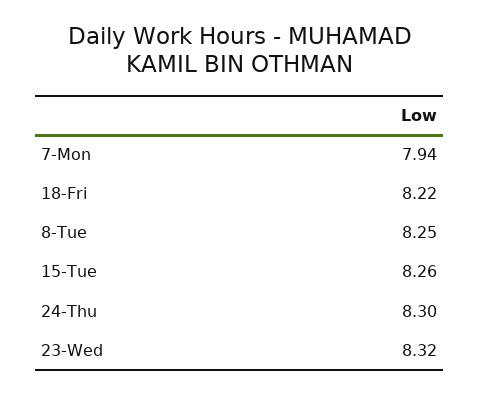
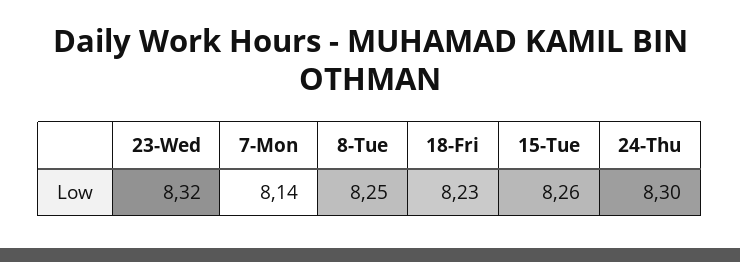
7-Mon: 7.94 -> 8.14
18-Fri: 8.22 -> 8.23

